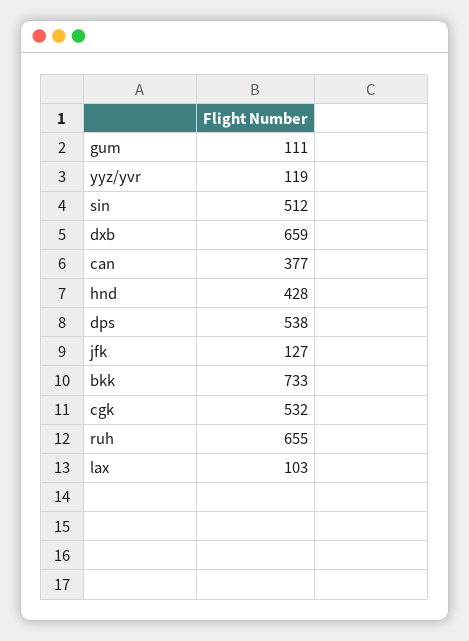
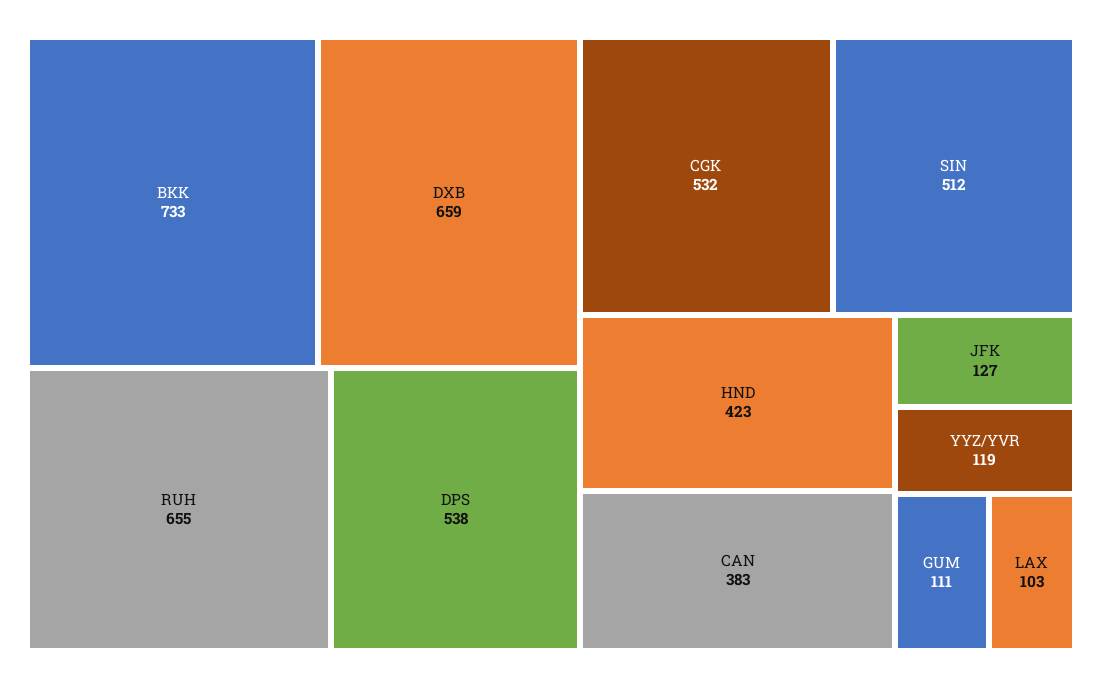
can: 377 -> 383
hnd: 428 -> 423

